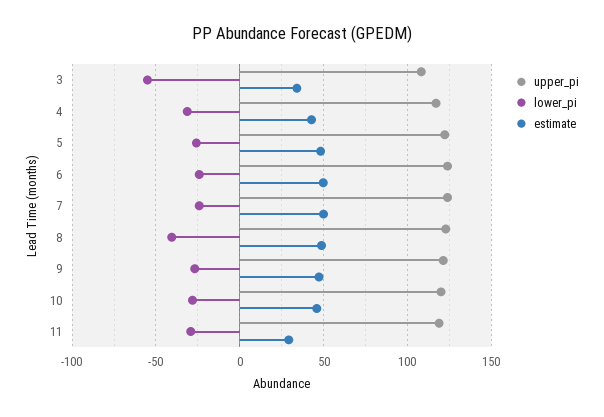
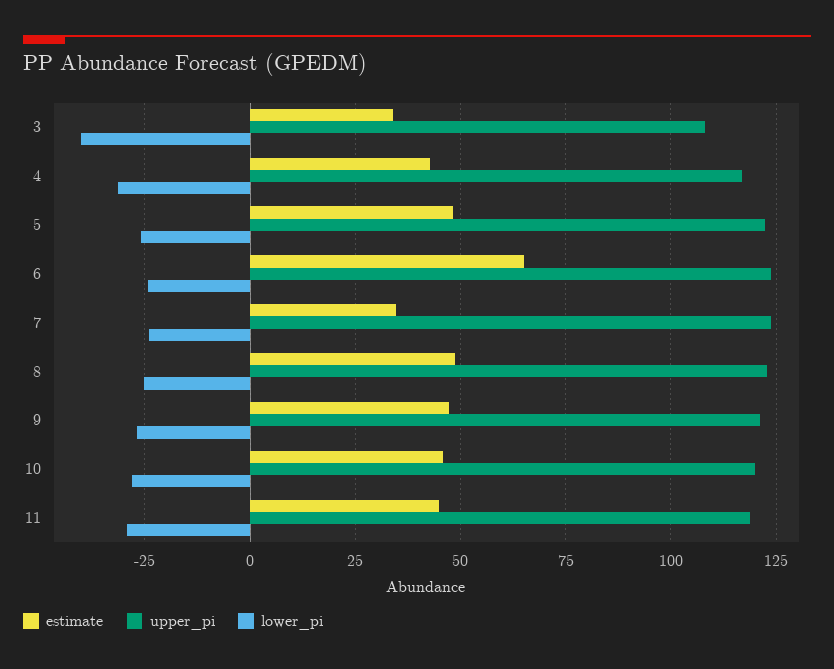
lower_pi, 3: -55 -> -40
estimate, 6: 50 -> 65
estimate, 7: 50 -> 35
lower_pi, 8: -40 -> -25
estimate, 11: 30 -> 45

